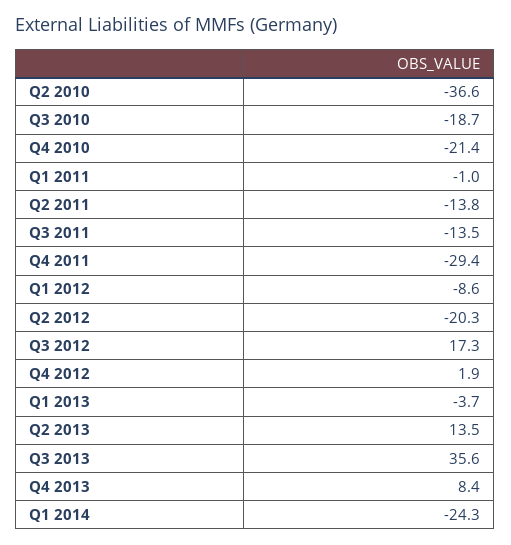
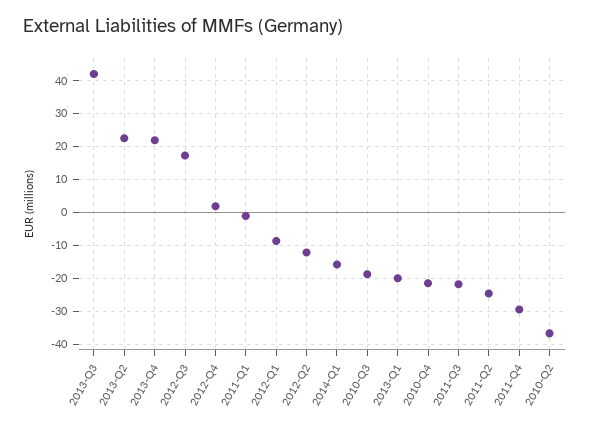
Q2 2011: -13.8 -> -24
Q3 2011: -13.5 -> -22
Q2 2012: -20.3 -> -12
Q1 2013: -3.7 -> -20
Q2 2013: 13.5 -> 22
Q3 2013: 35.6 -> 42
Q4 2013: 8.4 -> 22
Q1 2014: -24.3 -> -16

